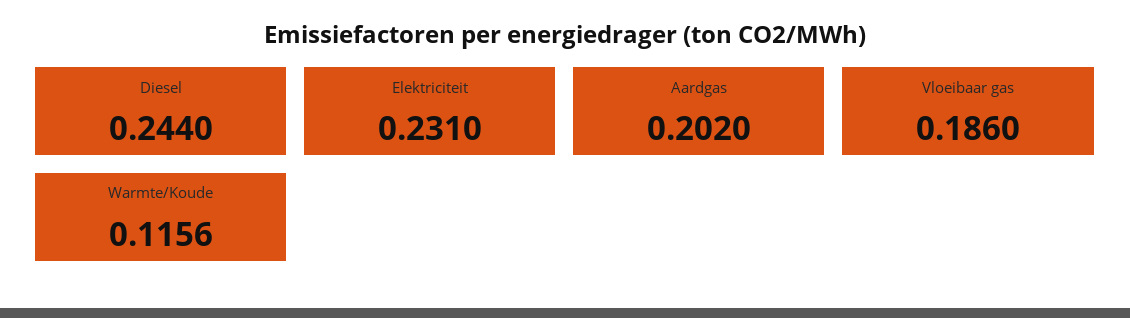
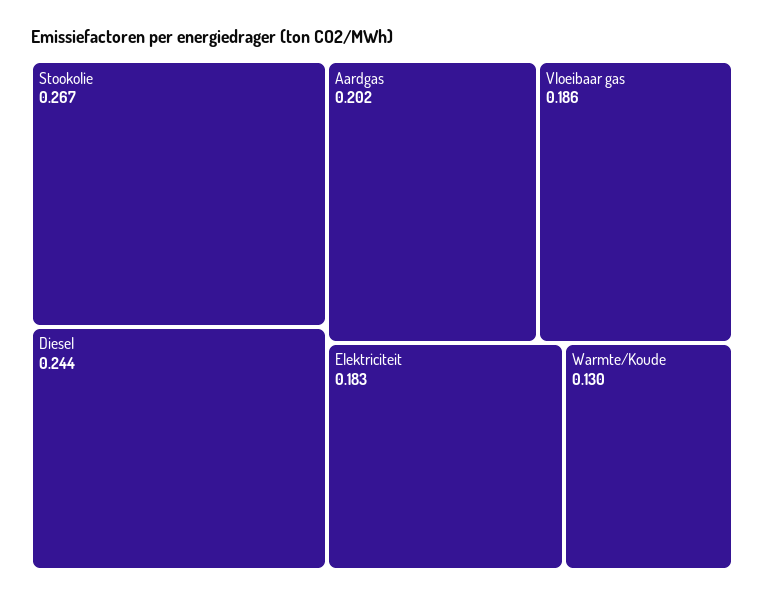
Elektriciteit: 0.231 -> 0.183
Warmte/Koude: 0.1156 -> 0.13
Stookolie: none -> 0.267

